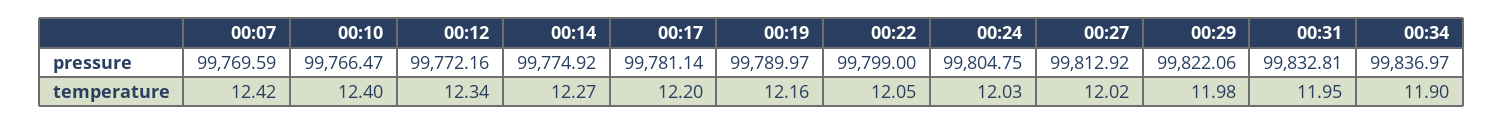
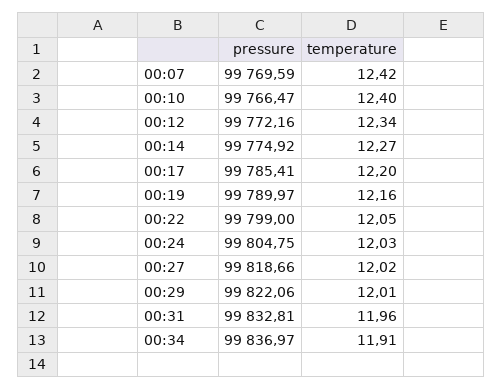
00:17, pressure: 99781.14 -> 99785.41
00:27, pressure: 99812.92 -> 99818.66
00:29, temperature: 11.98 -> 12.01
00:31, temperature: 11.95 -> 11.96
00:34, temperature: 11.9 -> 11.91

